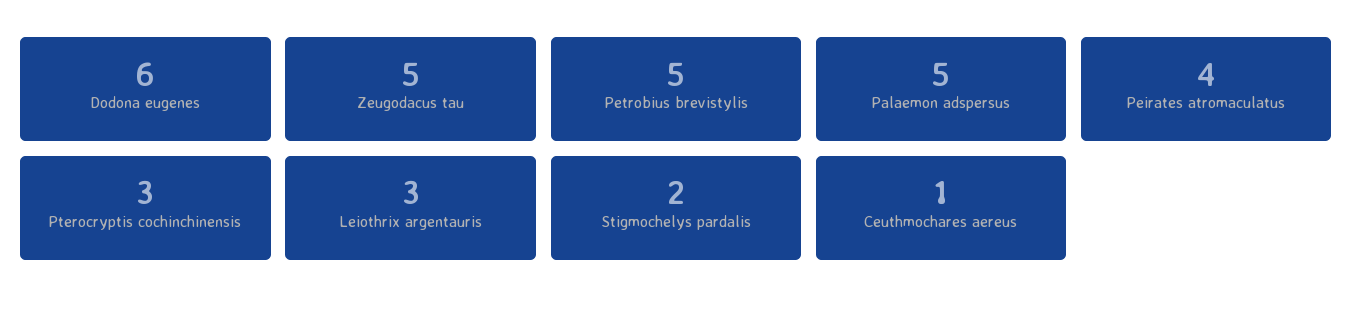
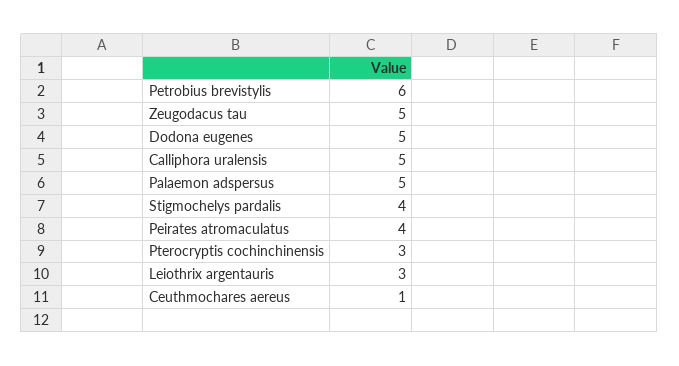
Dodona eugenes: 6 -> 5
Petrobius brevistylis: 5 -> 6
Stigmochelys pardalis: 2 -> 4
Calliphora uralensis: none -> 5

